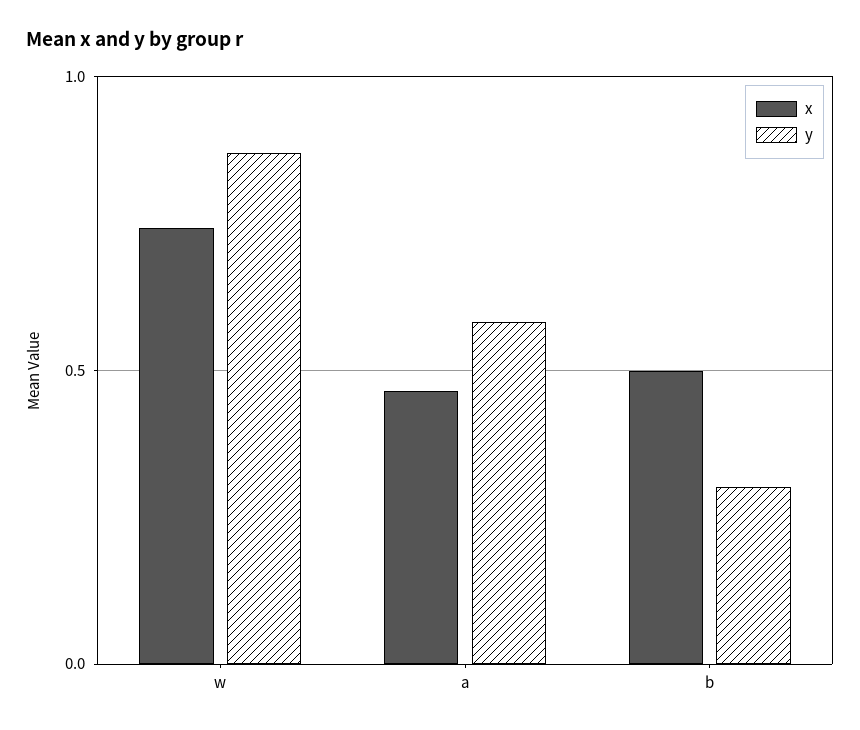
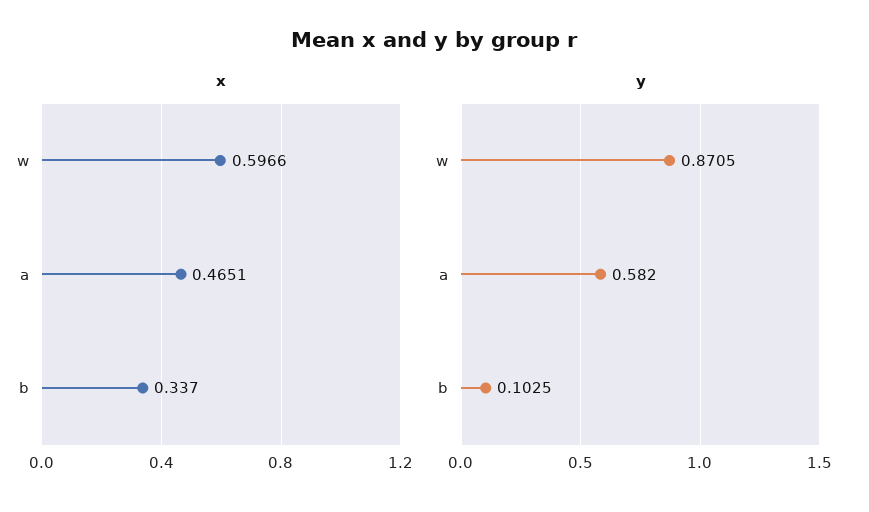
x, w: 0.75 -> 0.5966
x, b: 0.5 -> 0.337
y, b: 0.3 -> 0.1025

